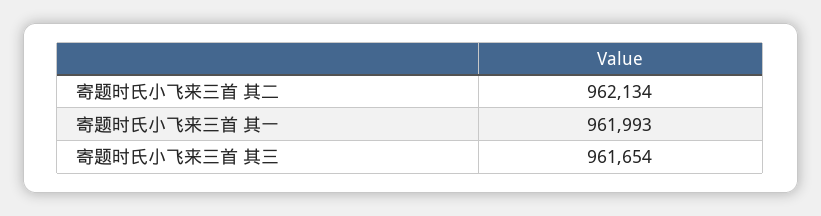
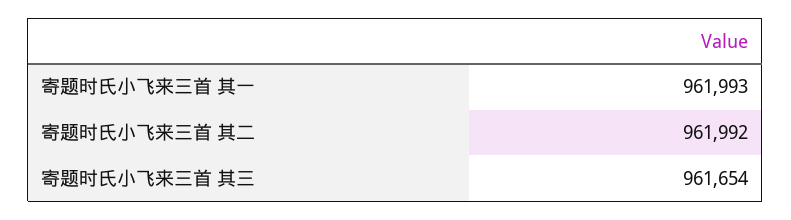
寄题时氏小飞来三首 其二: 962134 -> 961992

